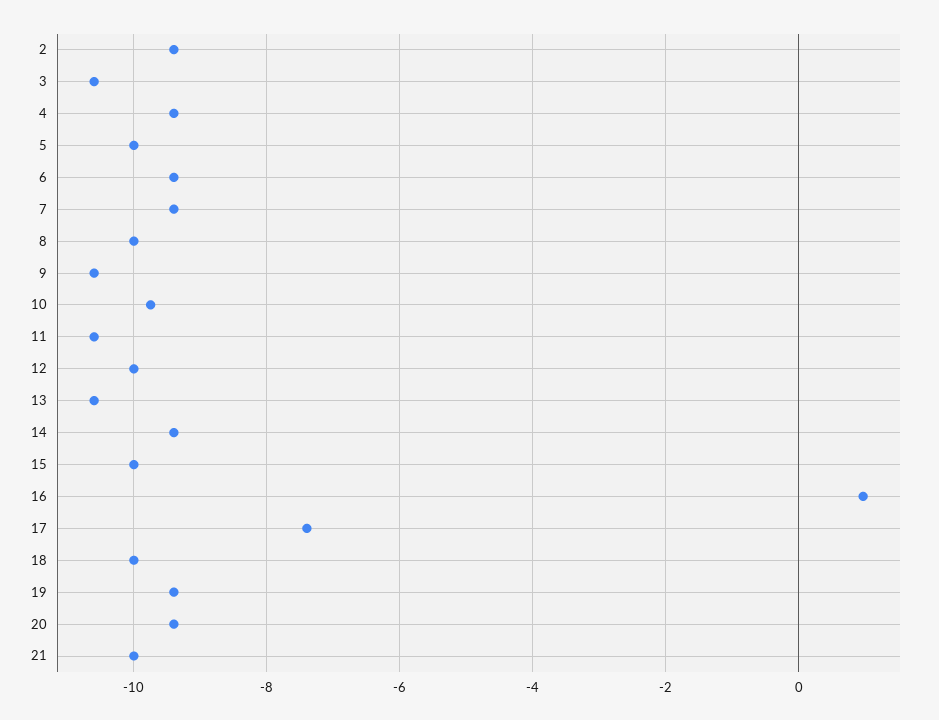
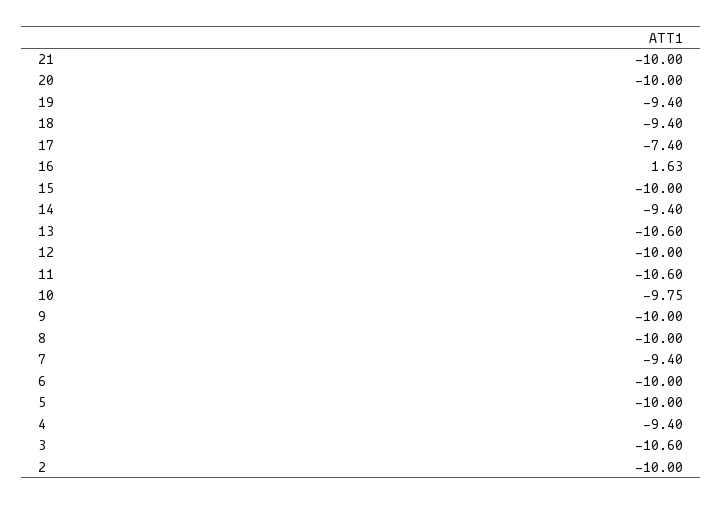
2: -9.4 -> -10
6: -9.4 -> -10
9: -10.6 -> -10
16: 1 -> 1.63
18: -10 -> -9.4
20: -9.4 -> -10

